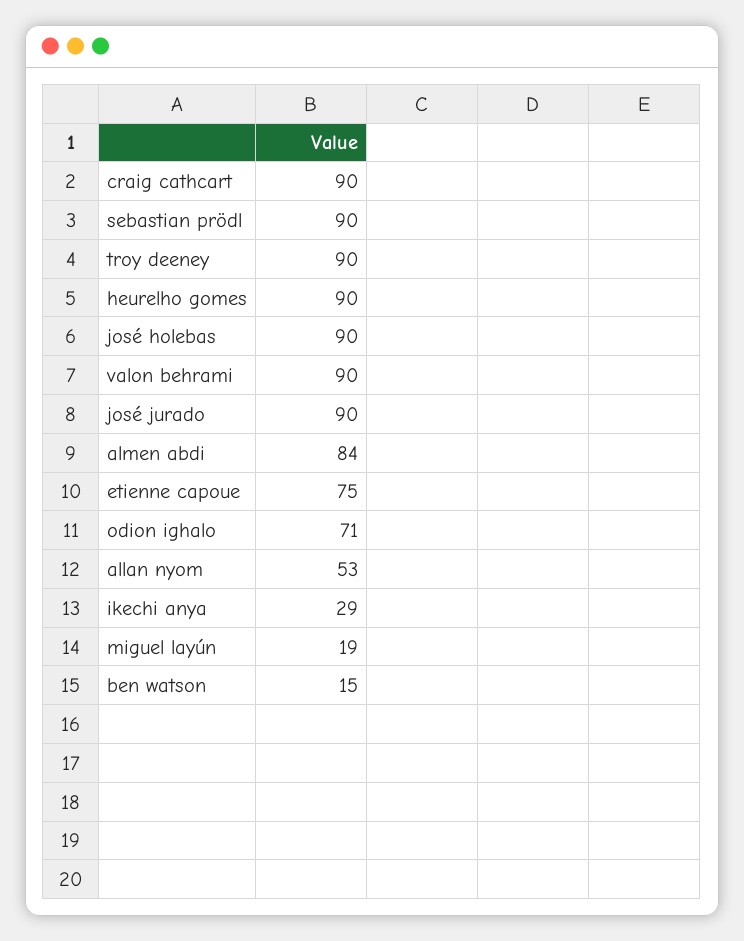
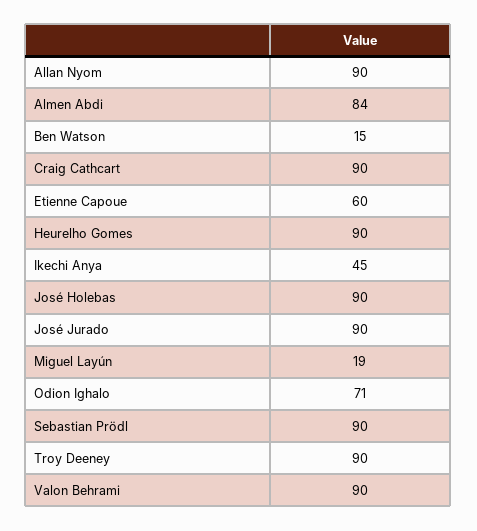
etienne capoue: 75 -> 60
allan nyom: 53 -> 90
ikechi anya: 29 -> 45

